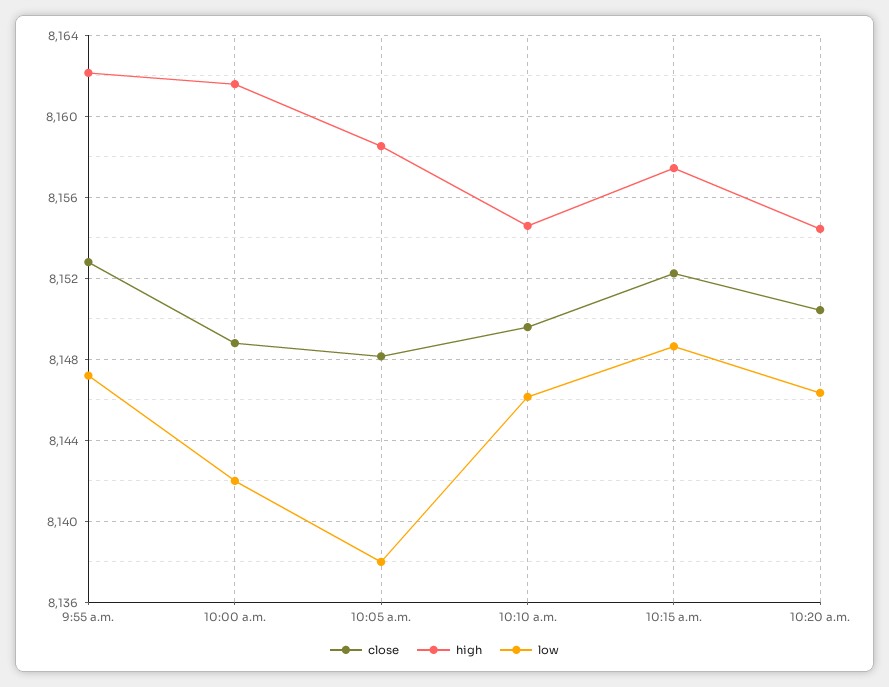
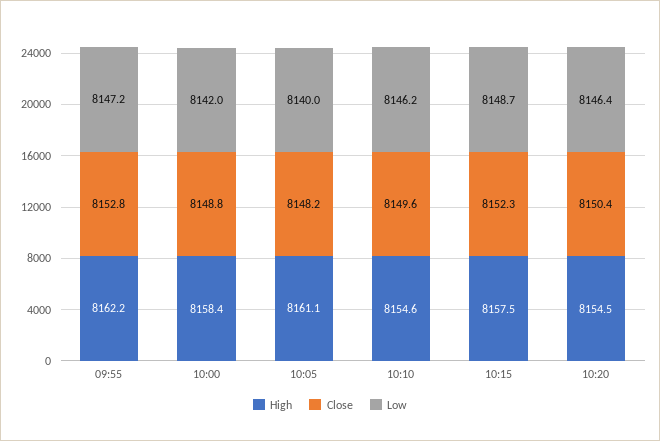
high, 10:00 a.m.: 8161.5 -> 8158.4
high, 10:05 a.m.: 8158.5 -> 8161.1
low, 10:05 a.m.: 8138 -> 8140

